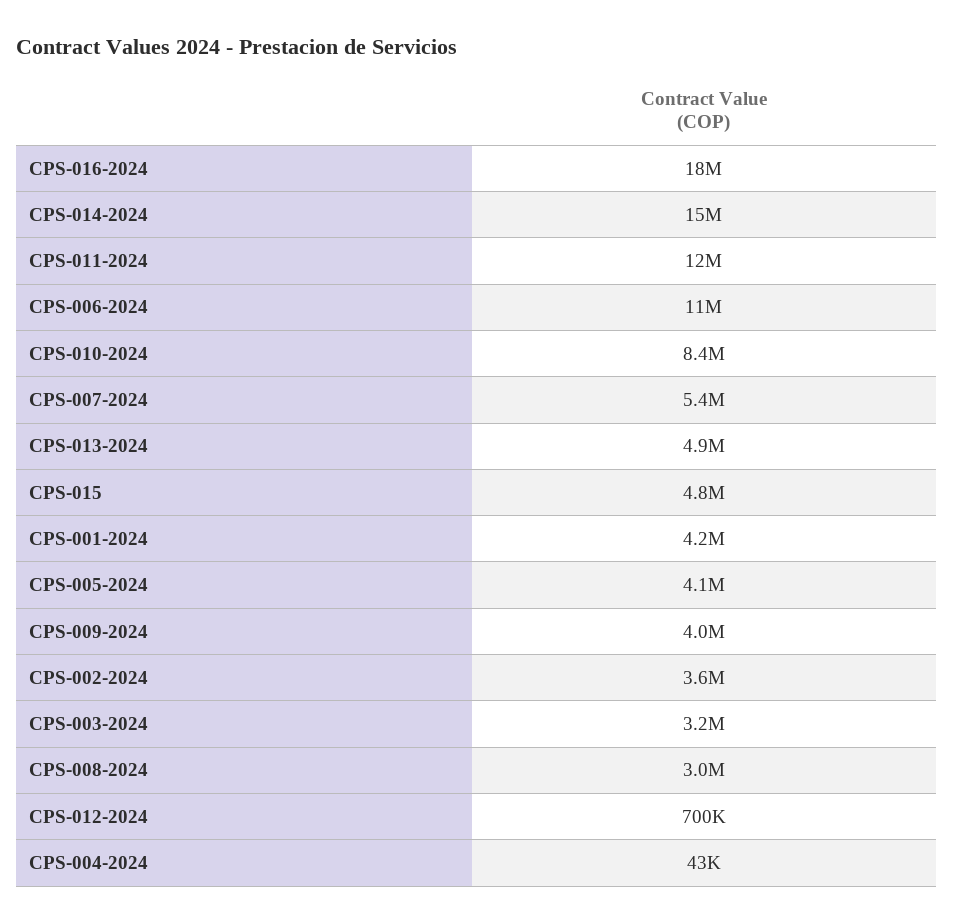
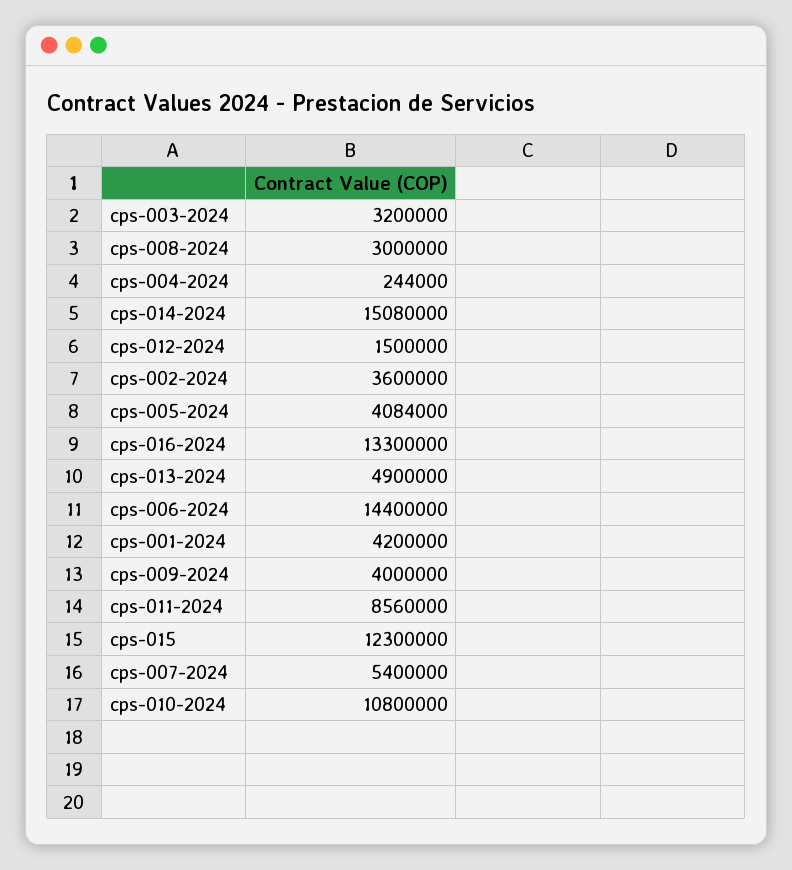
CPS-016-2024: 18000000 -> 13300000
CPS-011-2024: 12000000 -> 8560000
CPS-006-2024: 11000000 -> 14400000
CPS-010-2024: 8400000 -> 10800000
CPS-015: 4800000 -> 12300000
CPS-012-2024: 700000 -> 1500000
CPS-004-2024: 43000 -> 244000

